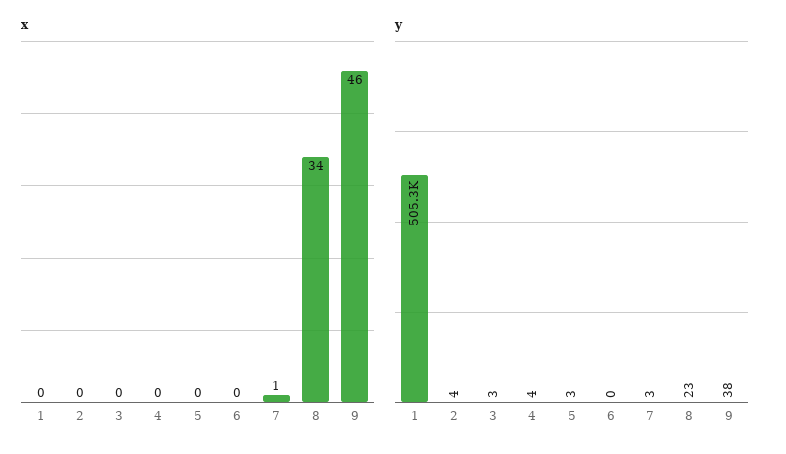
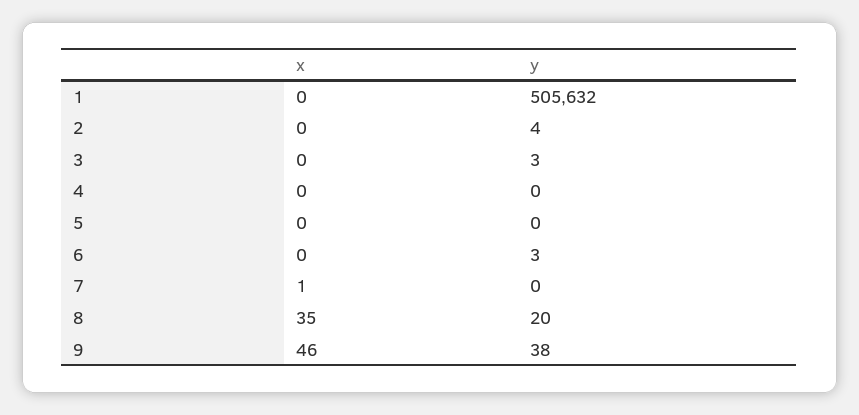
x, 8: 34 -> 35
y, 1: 505300 -> 505632
y, 4: 4 -> 0
y, 5: 3 -> 0
y, 6: 0 -> 3
y, 7: 3 -> 0
y, 8: 23 -> 20

